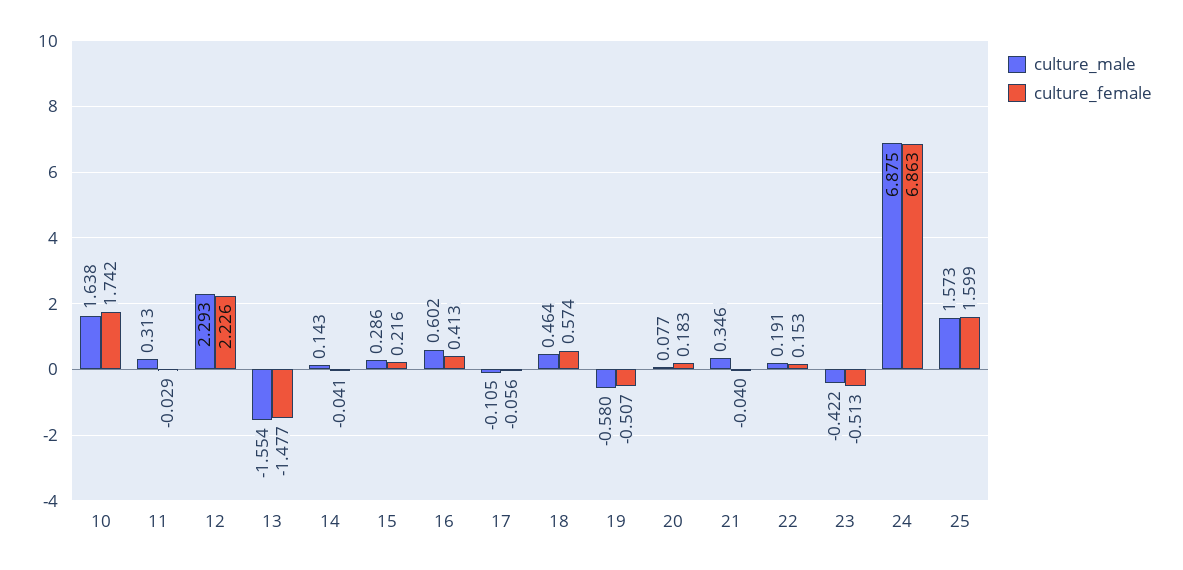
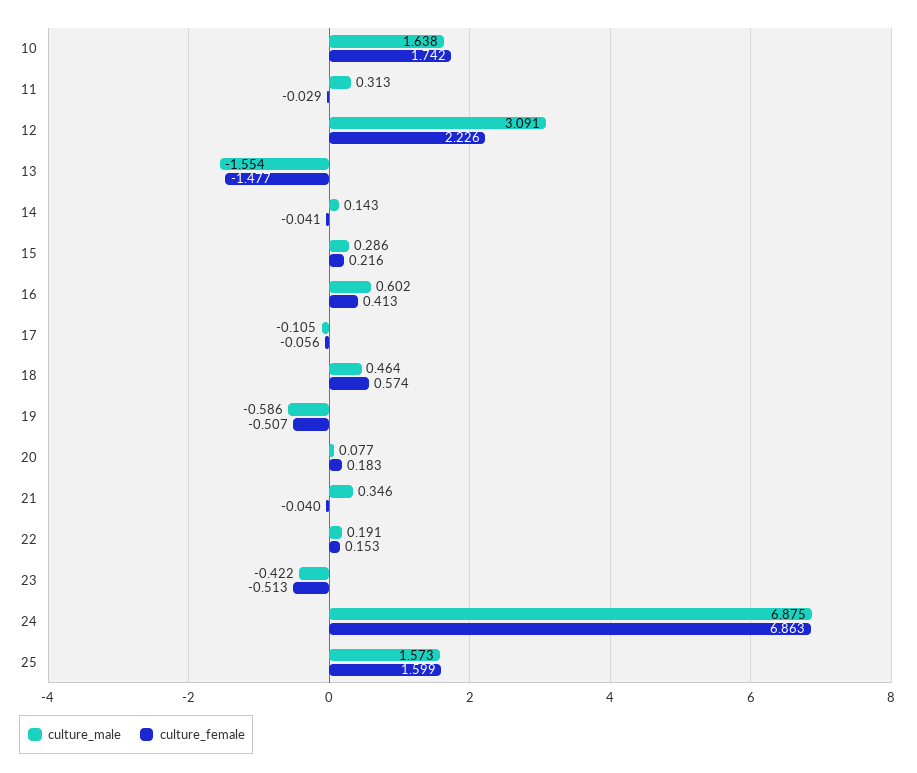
culture_male, 12: 2.293 -> 3.091
culture_male, 19: -0.58 -> -0.586

